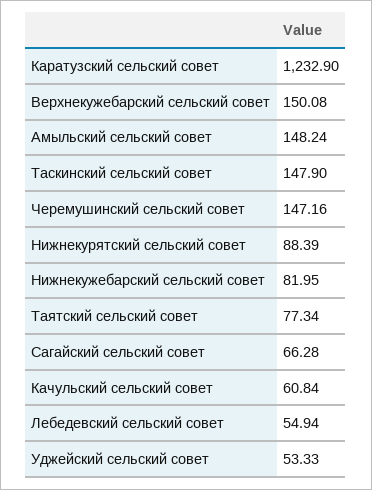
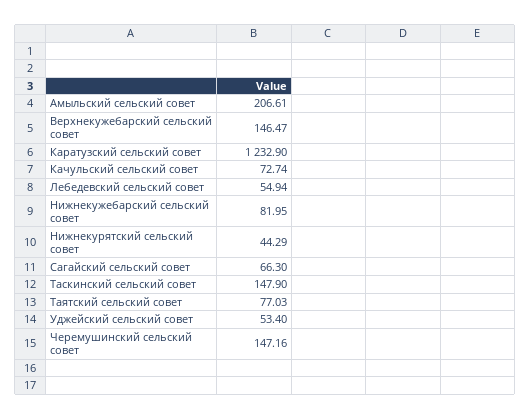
Верхнекужебарский сельский совет: 150.08 -> 146.47
Амыльский сельский совет: 148.24 -> 206.61
Нижнекурятский сельский совет: 88.39 -> 44.29
Таятский сельский совет: 77.34 -> 77.03
Сагайский сельский совет: 66.28 -> 66.3
Качульский сельский совет: 60.84 -> 72.74
Уджейский сельский совет: 53.33 -> 53.4

